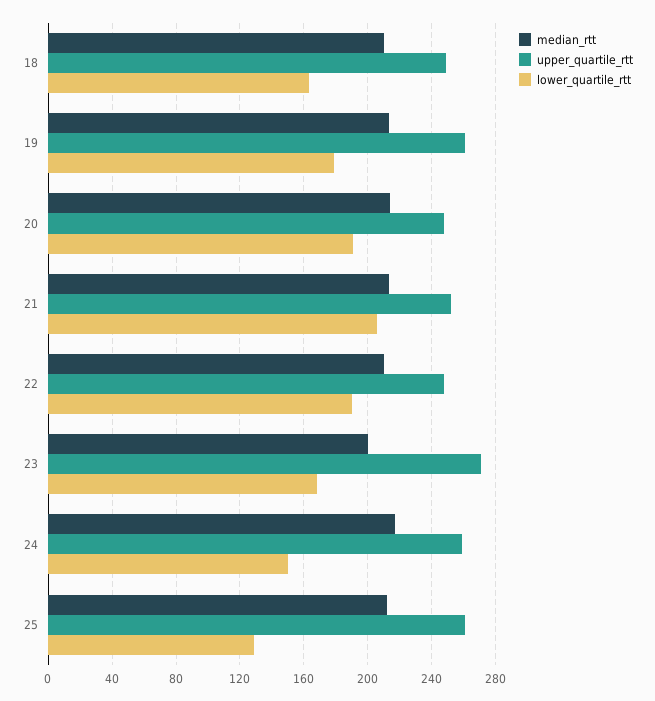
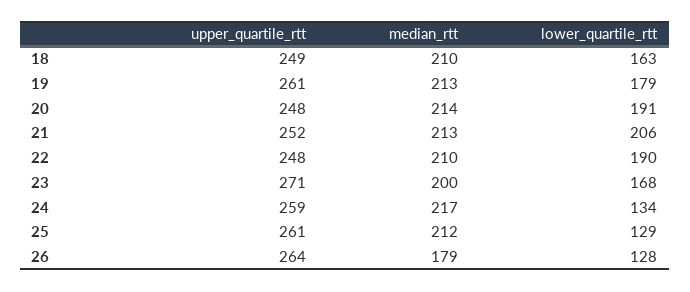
lower_quartile_rtt, 24: 150 -> 134
upper_quartile_rtt, 26: none -> 264
median_rtt, 26: none -> 179
lower_quartile_rtt, 26: none -> 128

